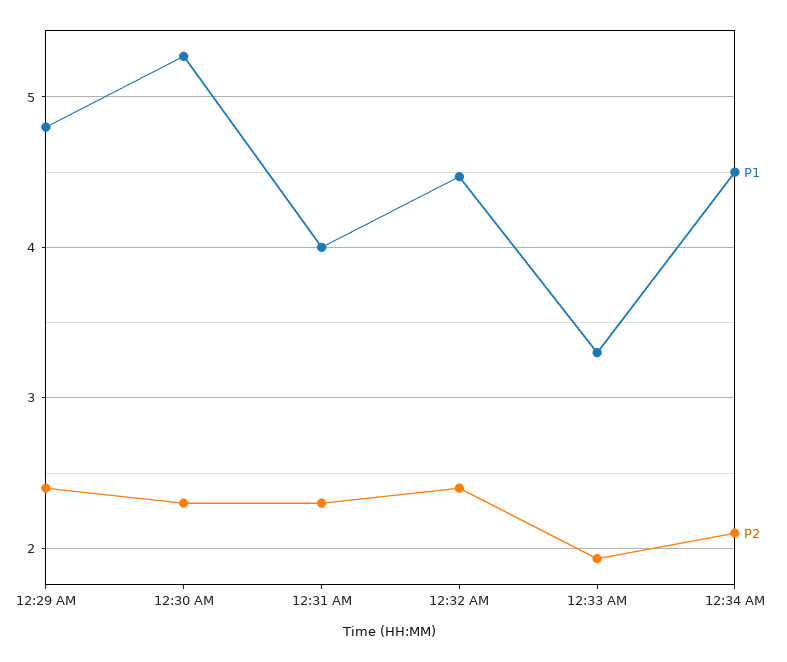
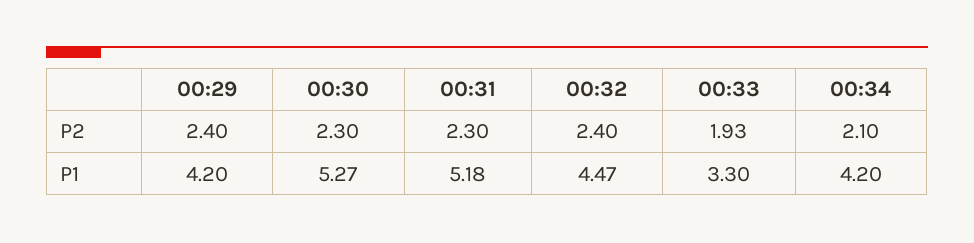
P1, 12:29 AM: 4.8 -> 4.2
P1, 12:31 AM: 4 -> 5.18
P1, 12:34 AM: 4.5 -> 4.2

